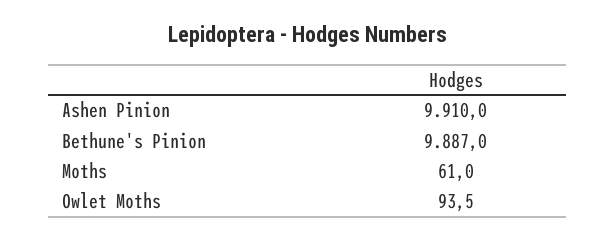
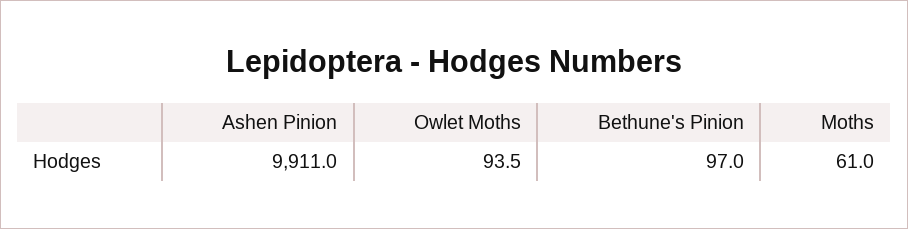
Ashen Pinion: 9910 -> 9911
Bethune's Pinion: 9887 -> 97

